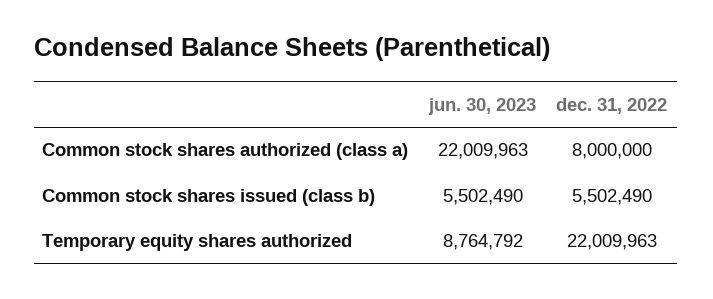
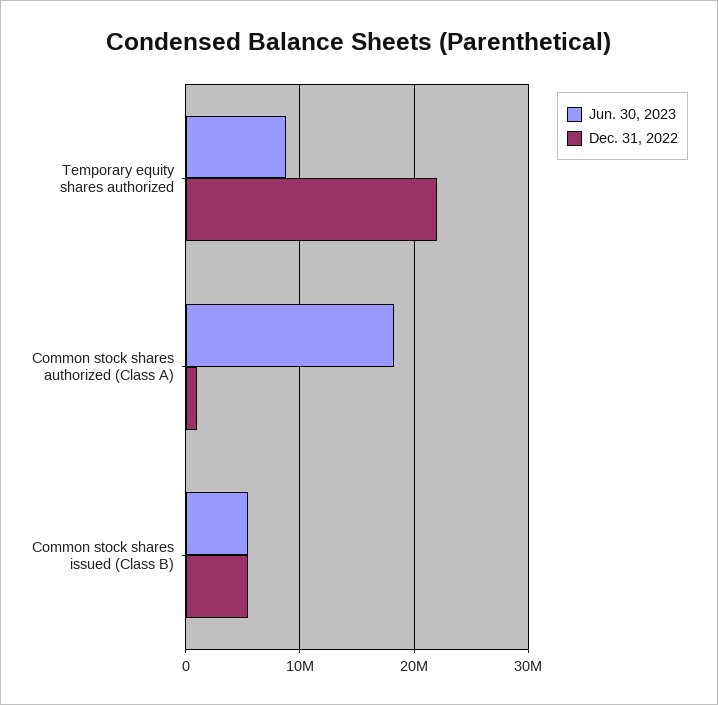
jun. 30, 2023, Common stock shares authorized (class a): 22009963 -> 18000000
dec. 31, 2022, Common stock shares authorized (class a): 8000000 -> 1000000

